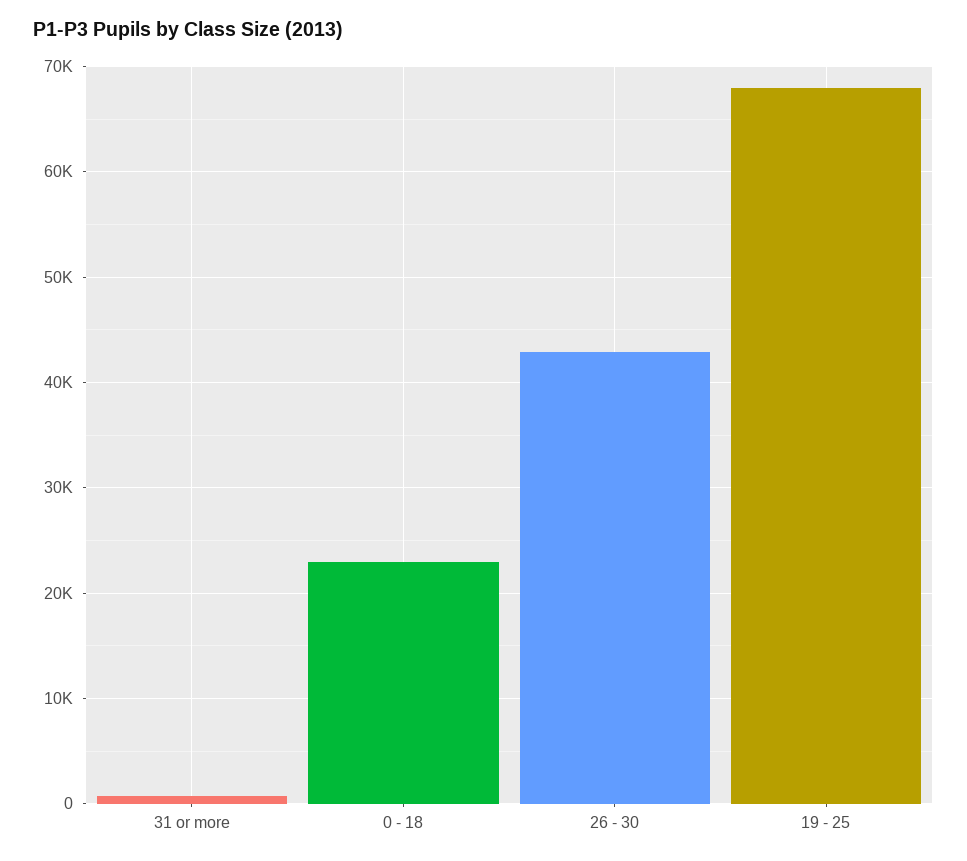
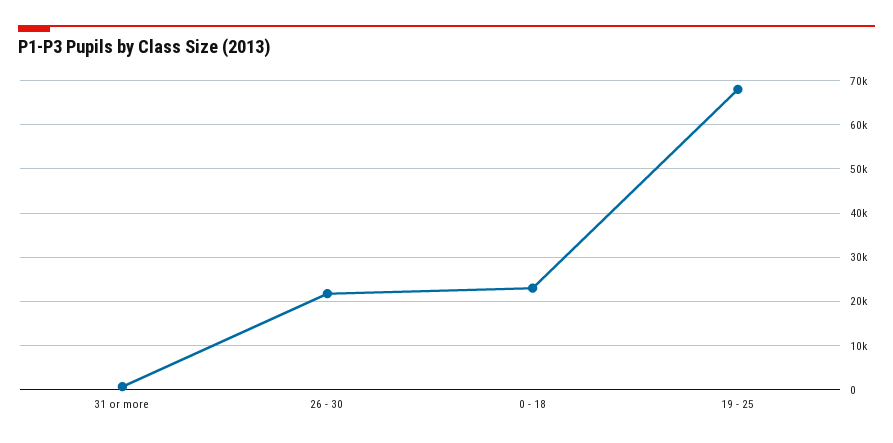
26 - 30: 43000 -> 22000

